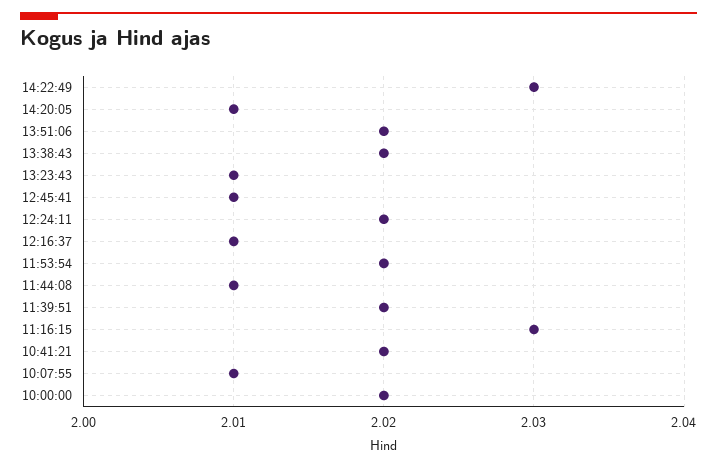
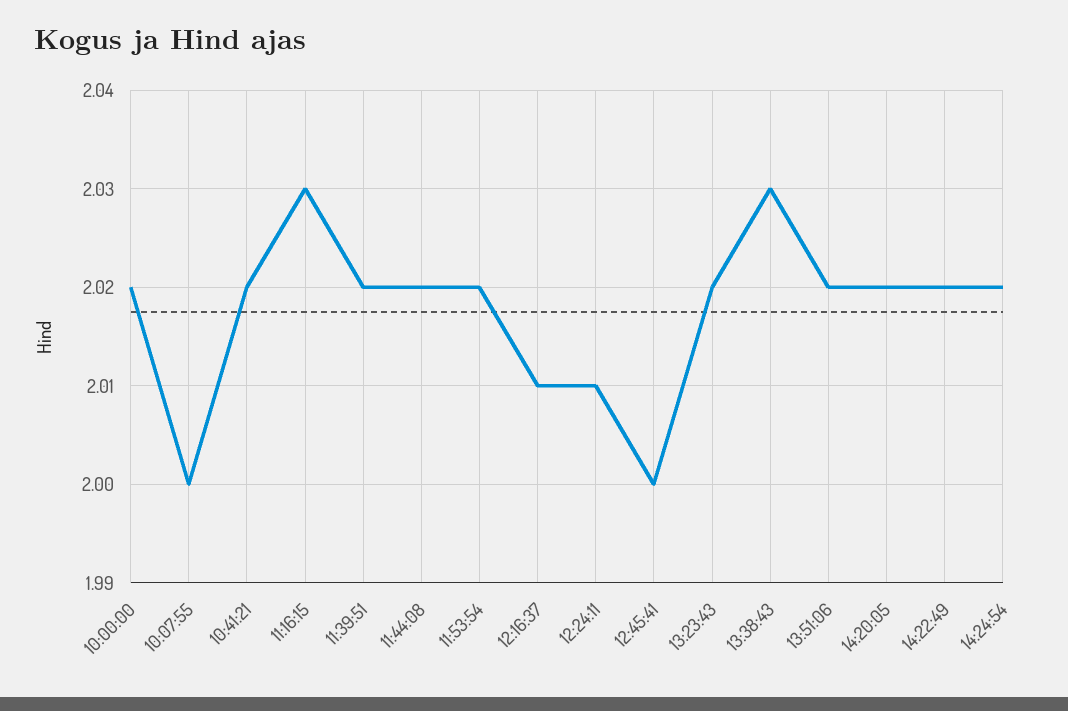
14:22:49: 2.03 -> 2.02
14:20:05: 2.01 -> 2.02
13:38:43: 2.02 -> 2.03
13:23:43: 2.01 -> 2.02
12:45:41: 2.01 -> 2
12:24:11: 2.02 -> 2.01
11:44:08: 2.01 -> 2.02
10:07:55: 2.01 -> 2
14:24:54: none -> 2.02

